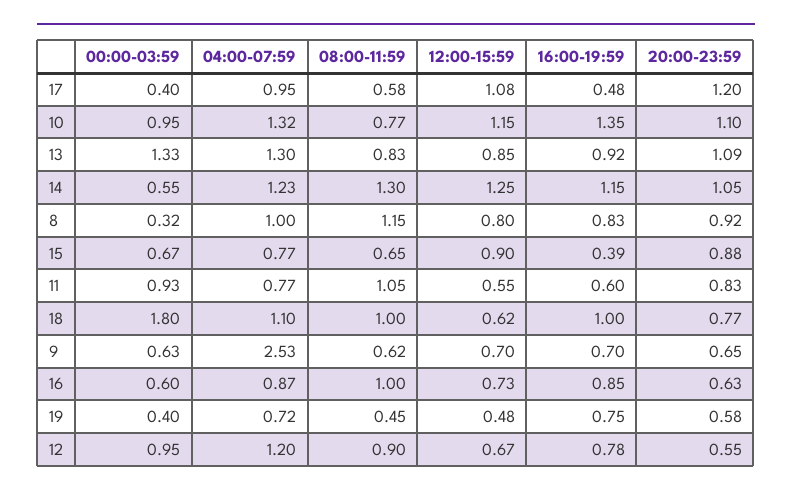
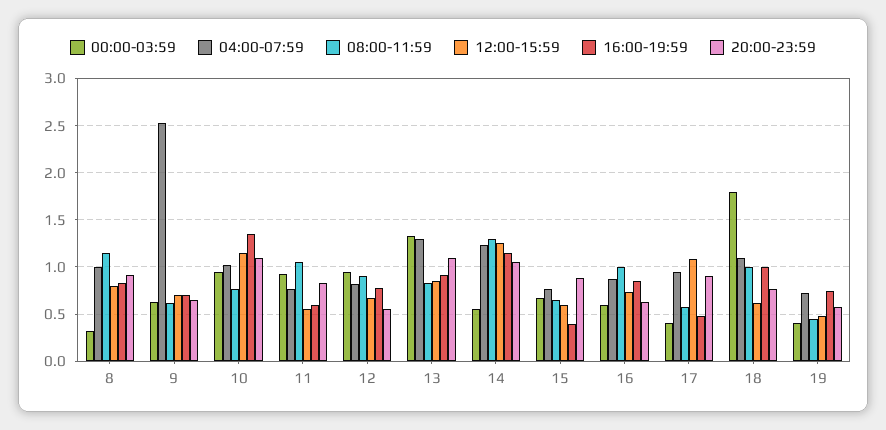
20:00-23:59, 17: 1.2 -> 0.9
04:00-07:59, 10: 1.32 -> 1
12:00-15:59, 15: 0.9 -> 0.6
04:00-07:59, 12: 1.2 -> 0.8

